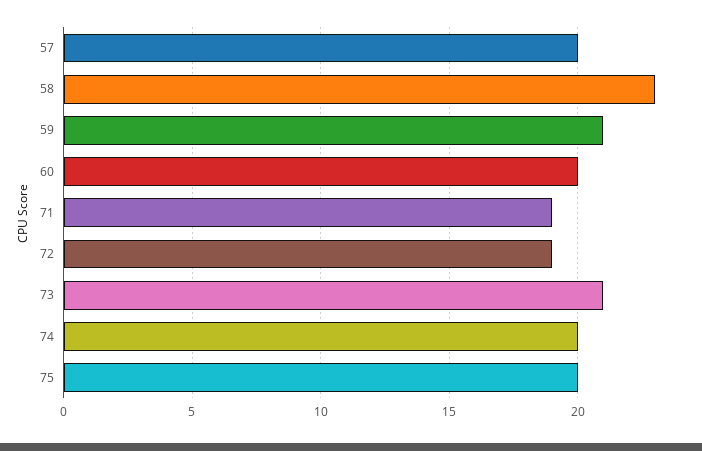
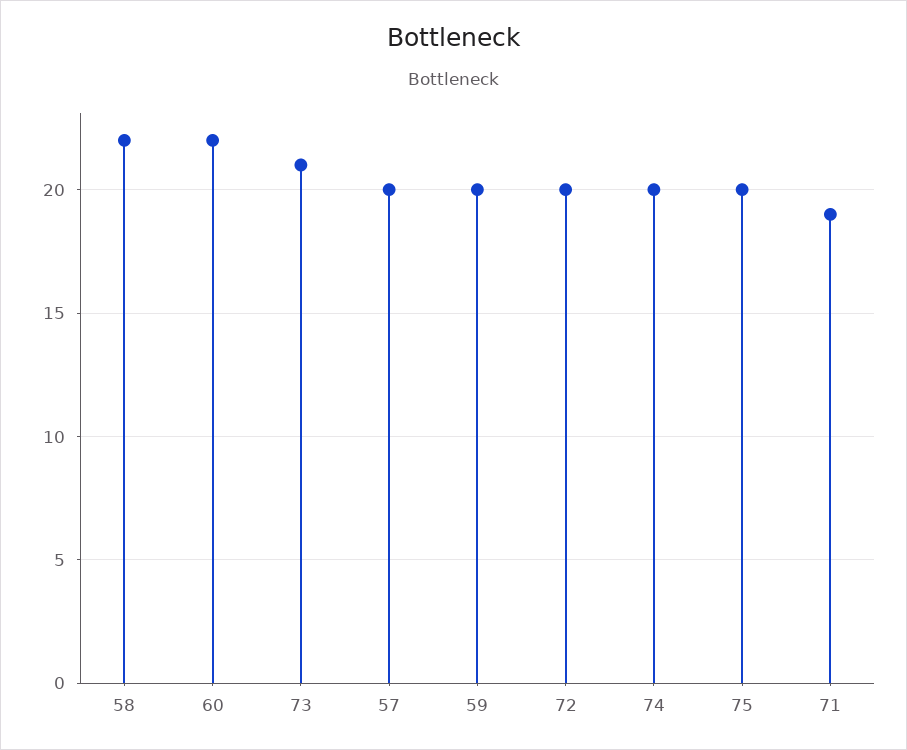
58: 23 -> 22
59: 21 -> 20
60: 20 -> 22
72: 19 -> 20

